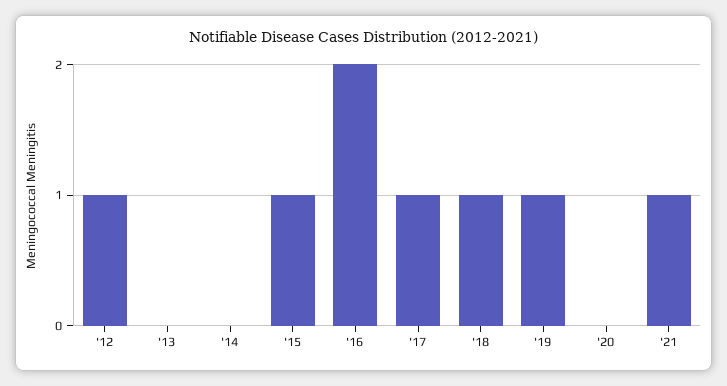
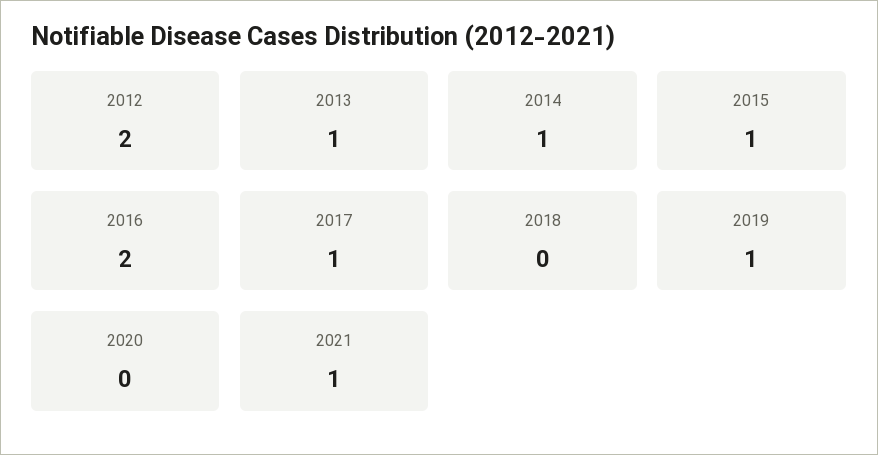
'12: 1 -> 2
'13: 0 -> 1
'14: 0 -> 1
'18: 1 -> 0

